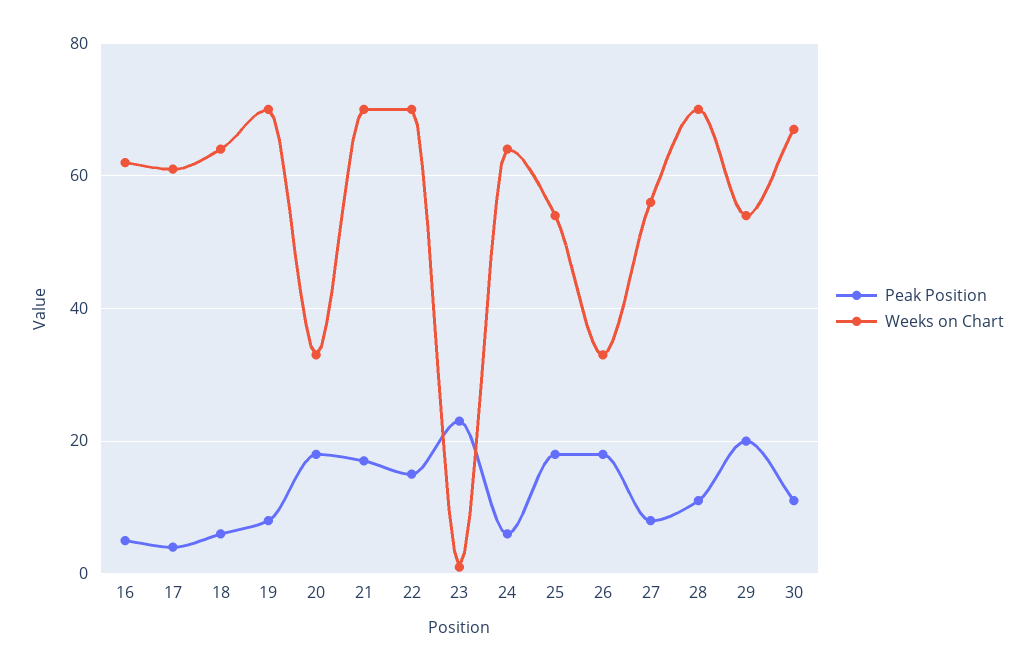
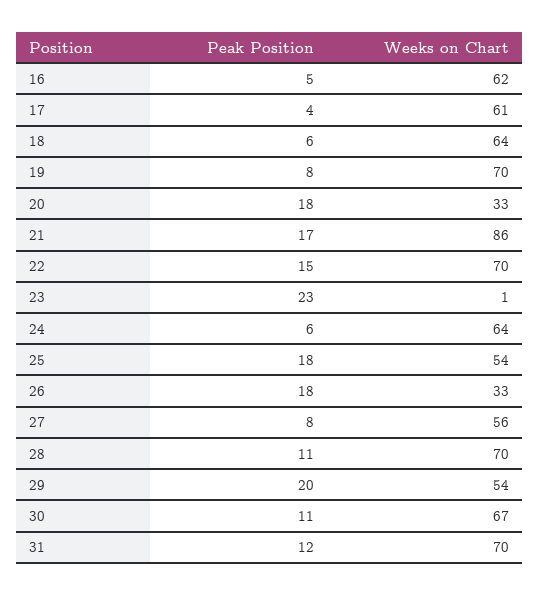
Weeks on Chart, 21: 70 -> 86
Peak Position, 31: none -> 12
Weeks on Chart, 31: none -> 70

